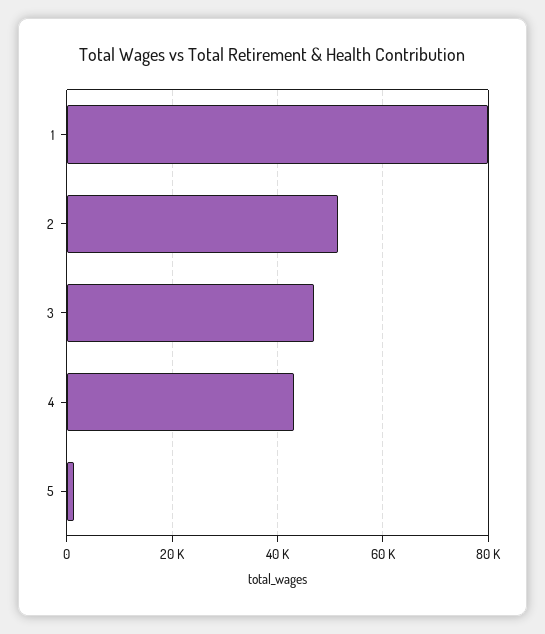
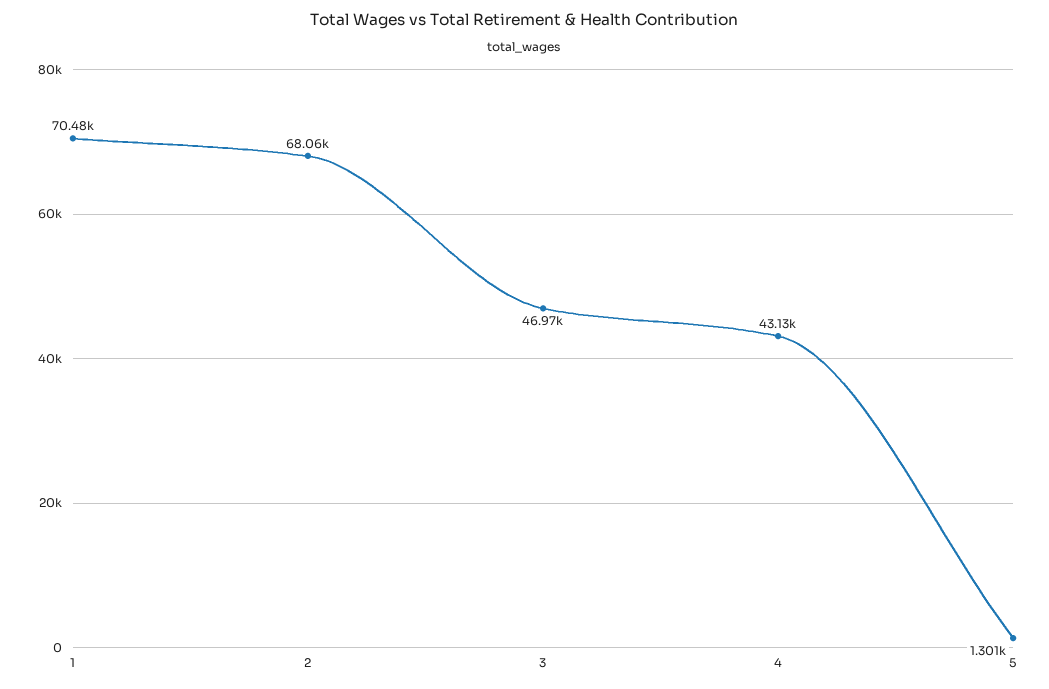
1: 80000 -> 70480
2: 52000 -> 68060

